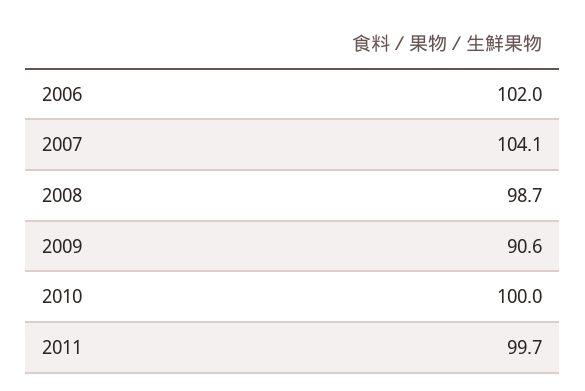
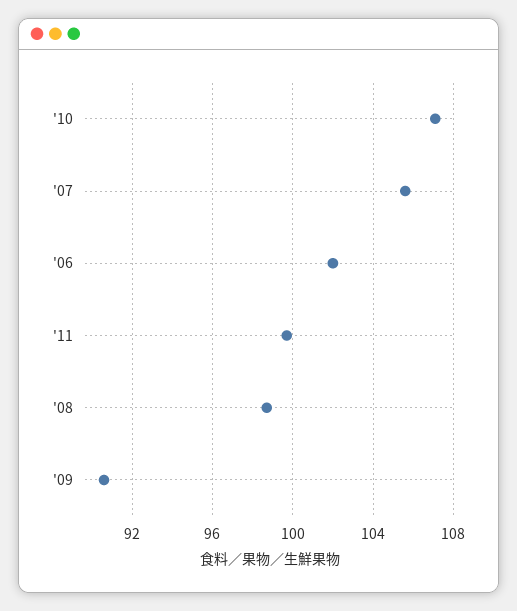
2007: 104.1 -> 105.5
2010: 100 -> 107

